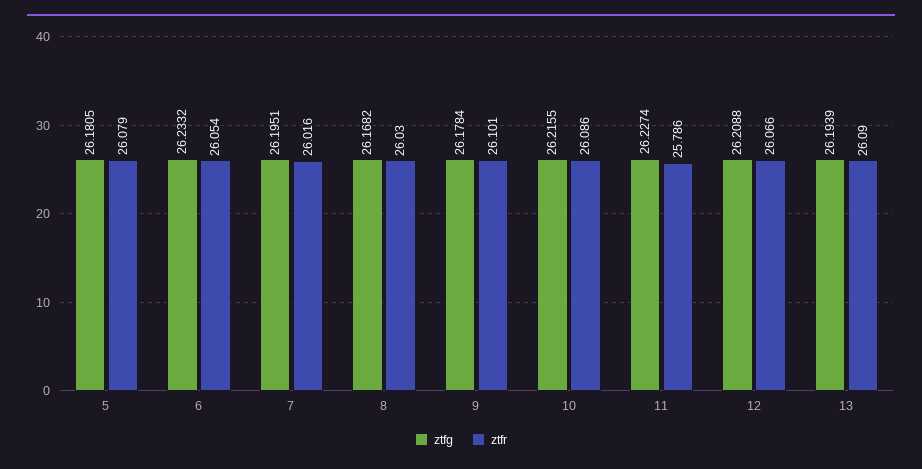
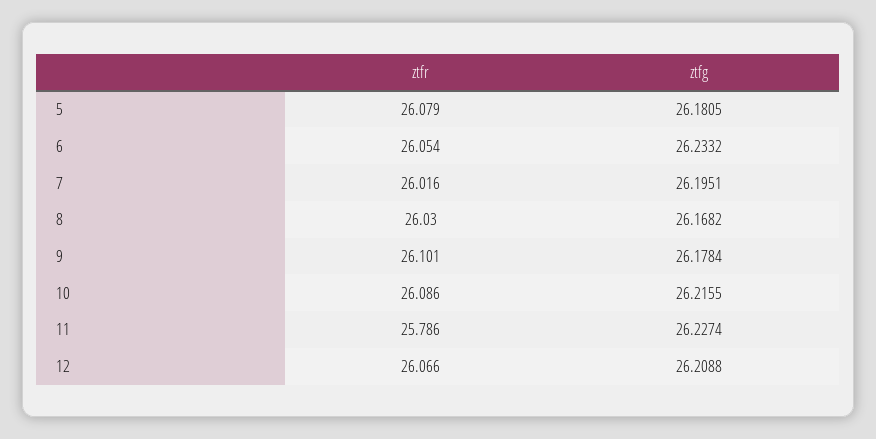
ztfg, 13: 26.1939 -> none
ztfr, 13: 26.09 -> none

